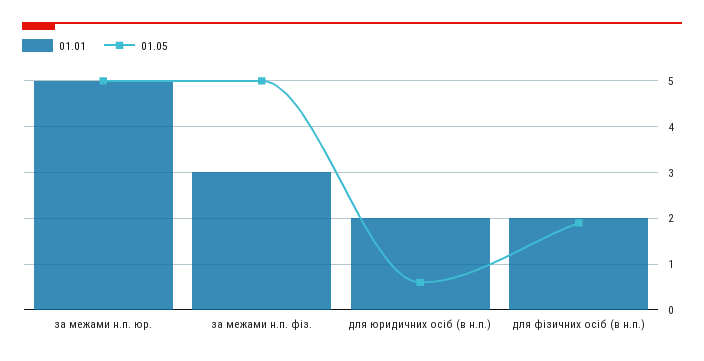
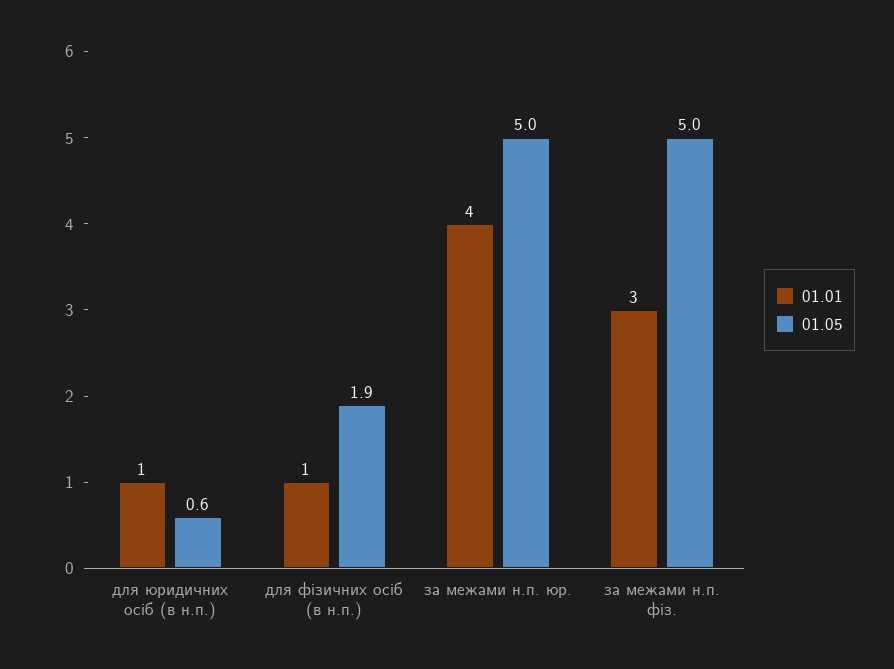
01.01, за межами н.п. юр.: 5 -> 4
01.01, для юридичних осіб (в н.п.): 2 -> 1
01.01, для фізичних осіб (в н.п.): 2 -> 1

